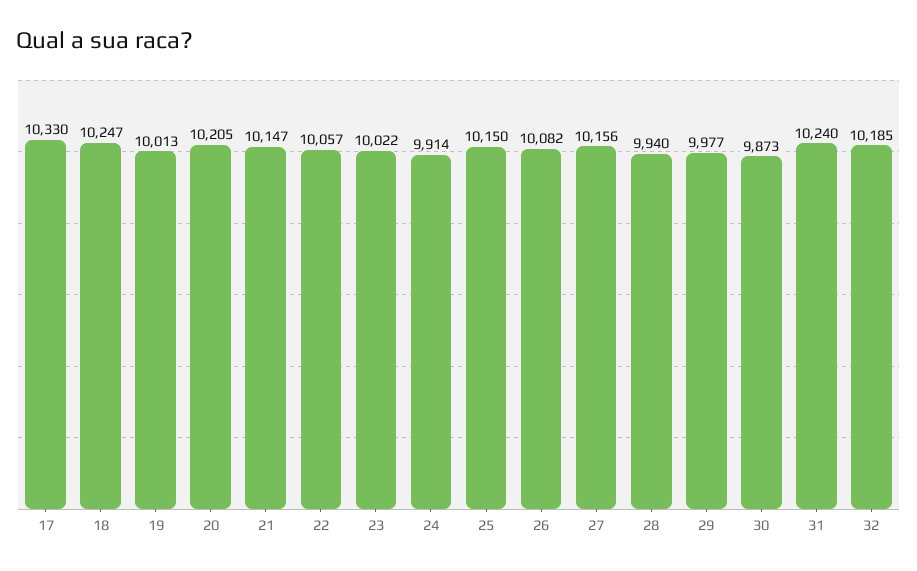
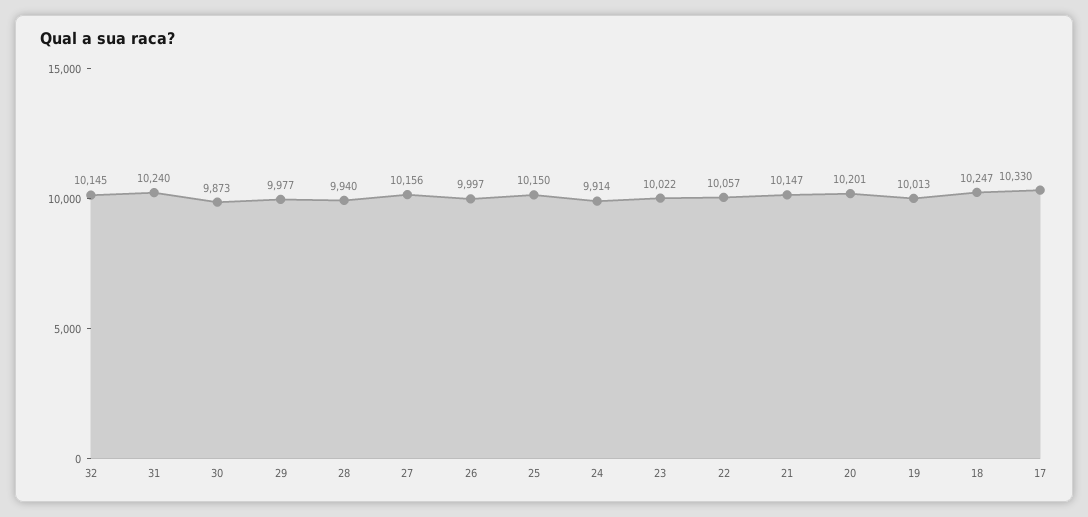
20: 10205 -> 10201
26: 10082 -> 9997
32: 10185 -> 10145

